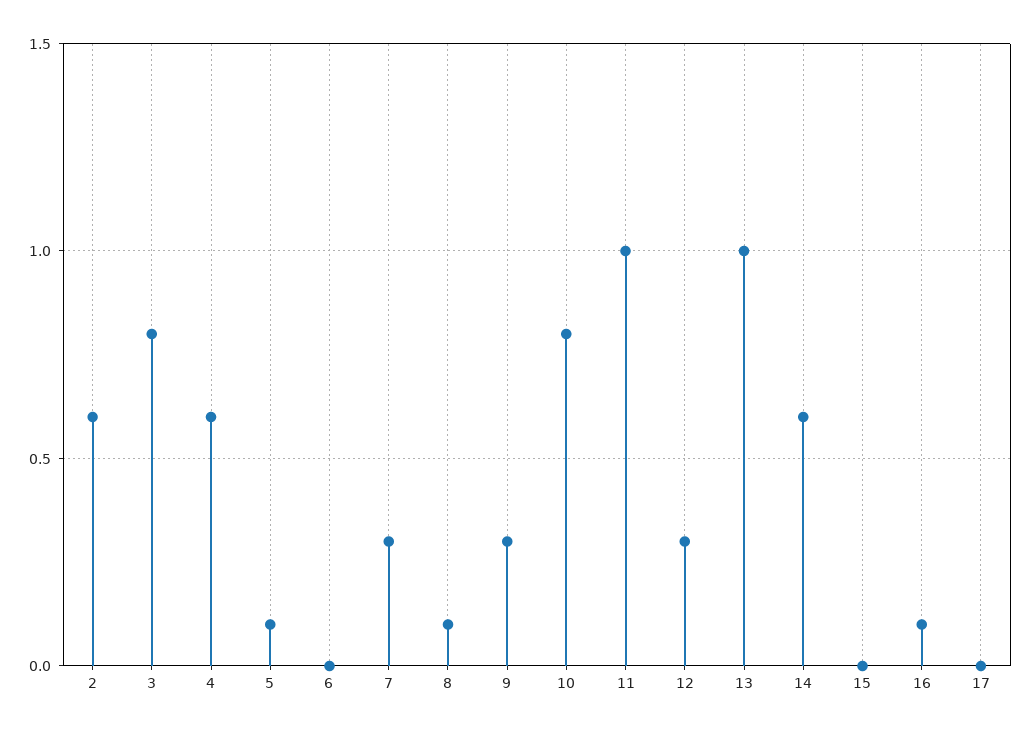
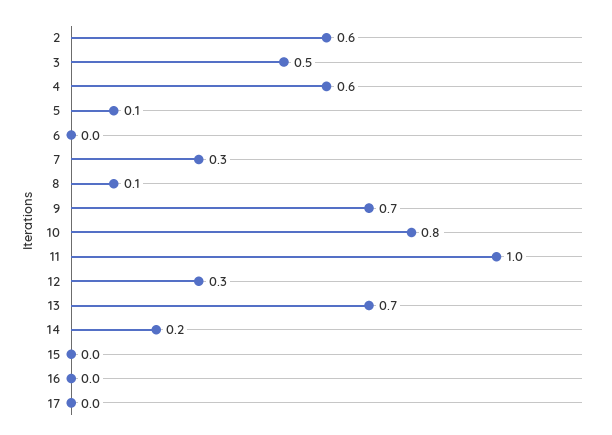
3: 0.8 -> 0.5
9: 0.3 -> 0.7
13: 1 -> 0.7
14: 0.6 -> 0.2
16: 0.1 -> 0

